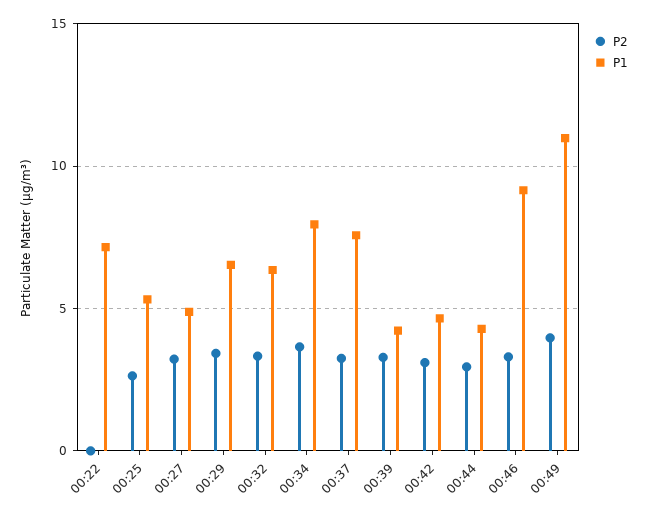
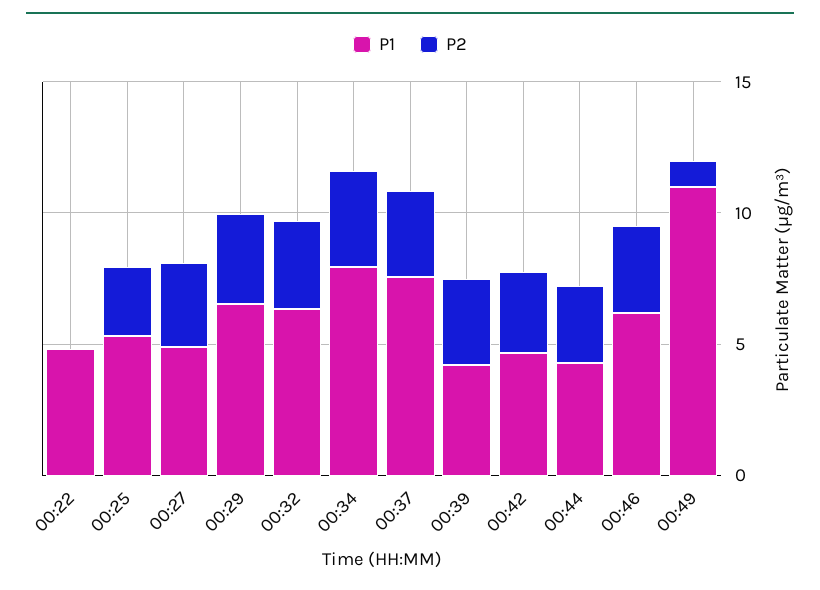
P1, 00:22: 7 -> 5
P1, 00:46: 9 -> 6
P2, 00:49: 4 -> 1

